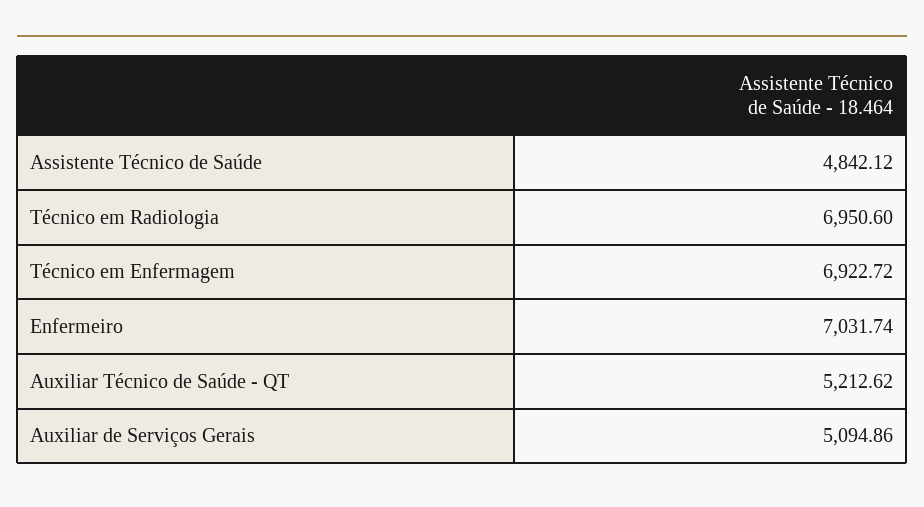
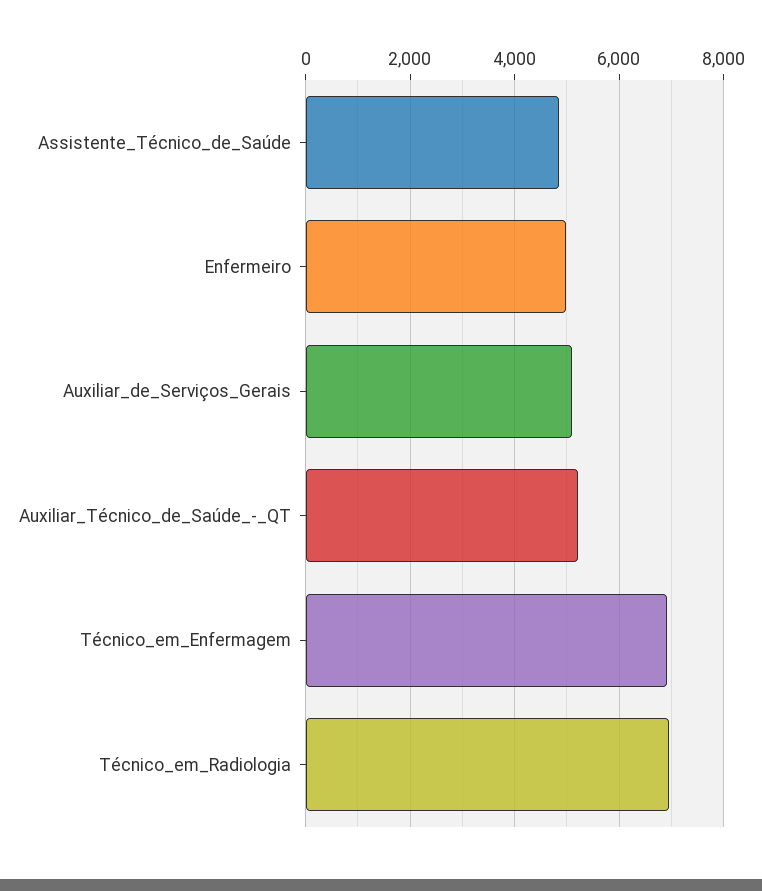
Enfermeiro: 7031.74 -> 5000

